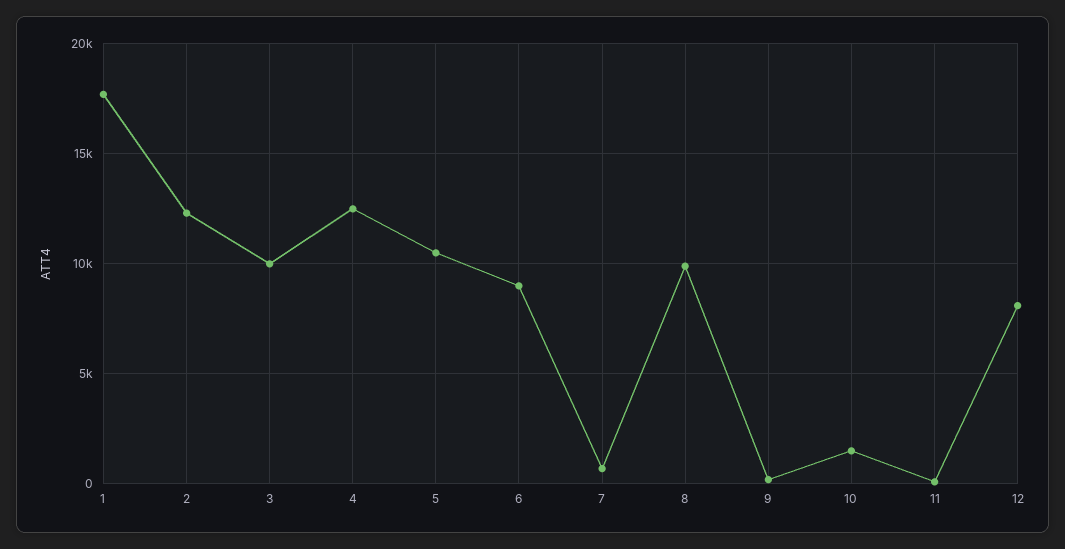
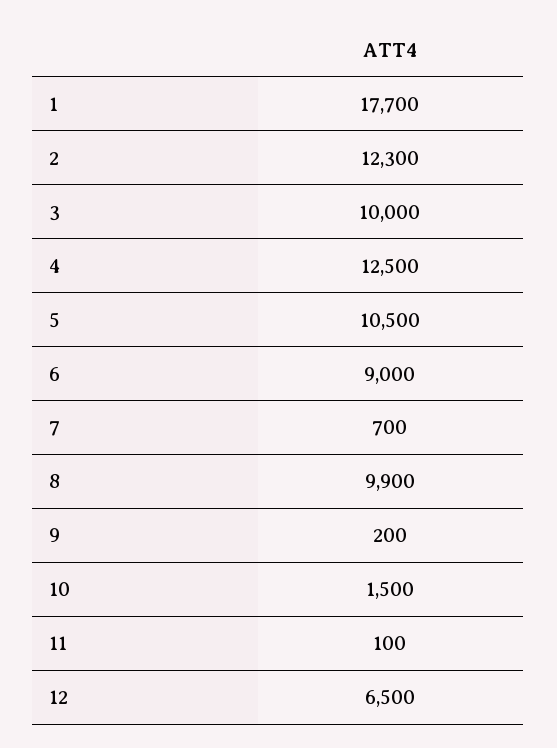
12: 8000 -> 6500

